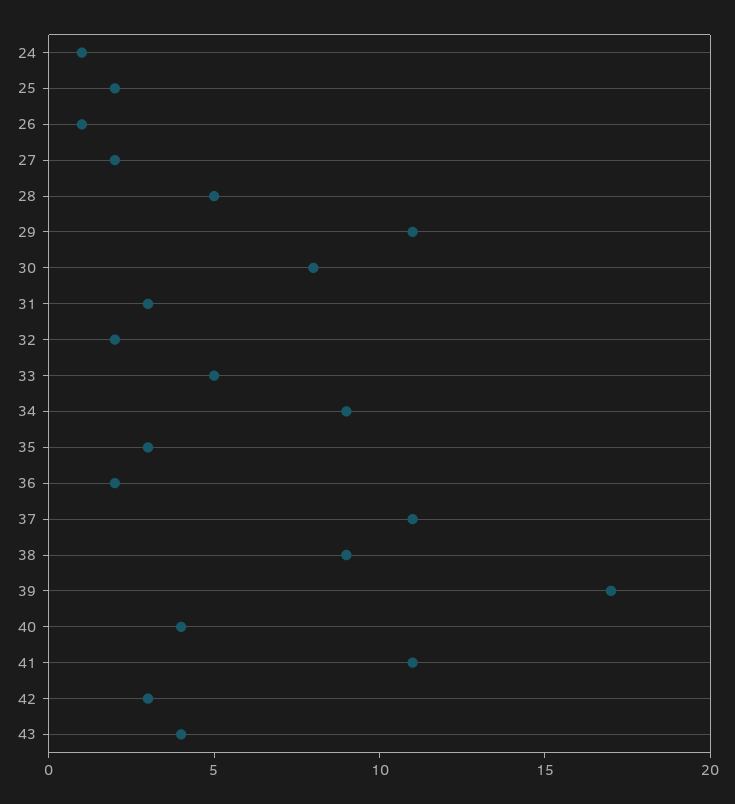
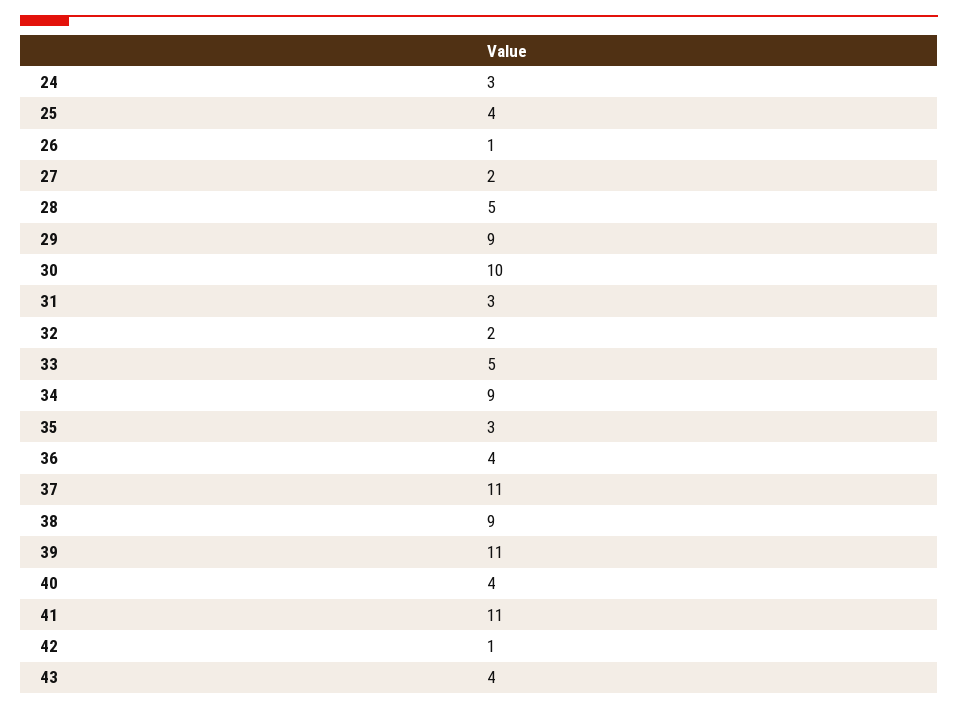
24: 1 -> 3
25: 2 -> 4
29: 11 -> 9
30: 8 -> 10
36: 2 -> 4
39: 17 -> 11
42: 3 -> 1

